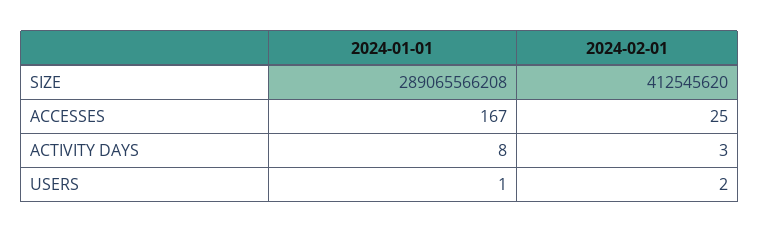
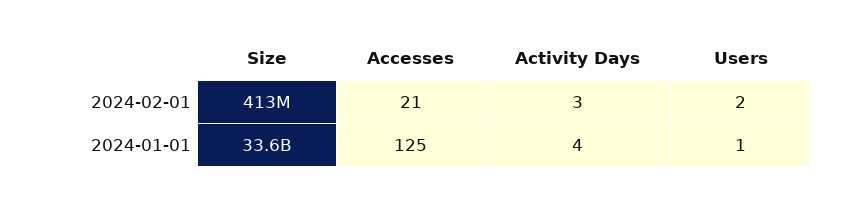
2024-01-01, SIZE: 289065566208 -> 33600000000
2024-01-01, ACCESSES: 167 -> 125
2024-02-01, ACCESSES: 25 -> 21
2024-01-01, ACTIVITY DAYS: 8 -> 4

